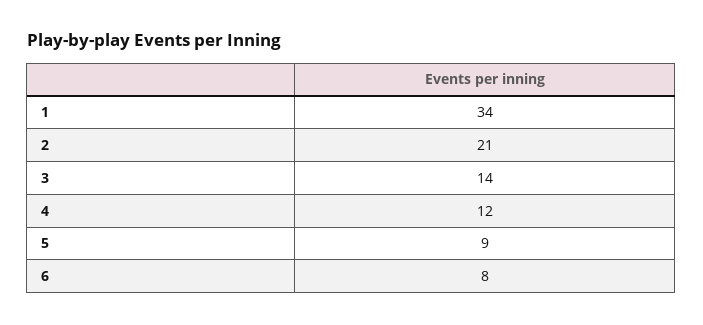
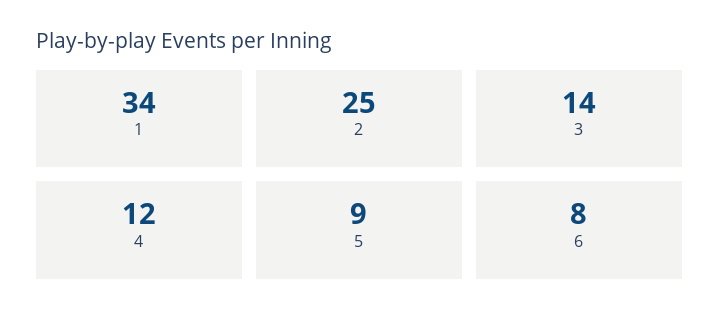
2: 21 -> 25

